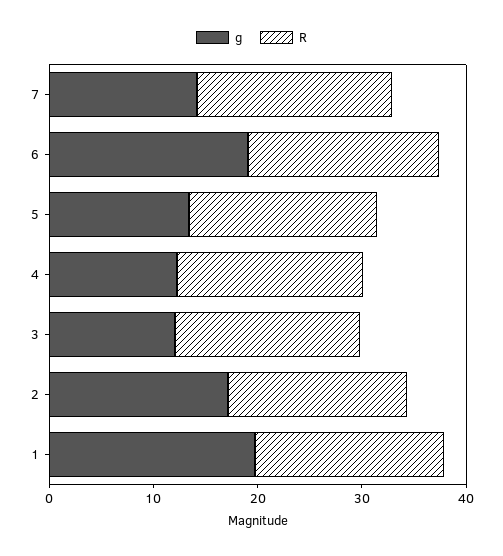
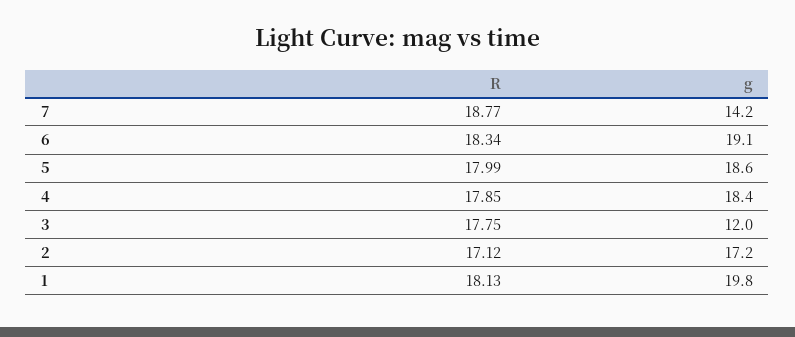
g, 5: 14 -> 18.6
g, 4: 12 -> 18.4

